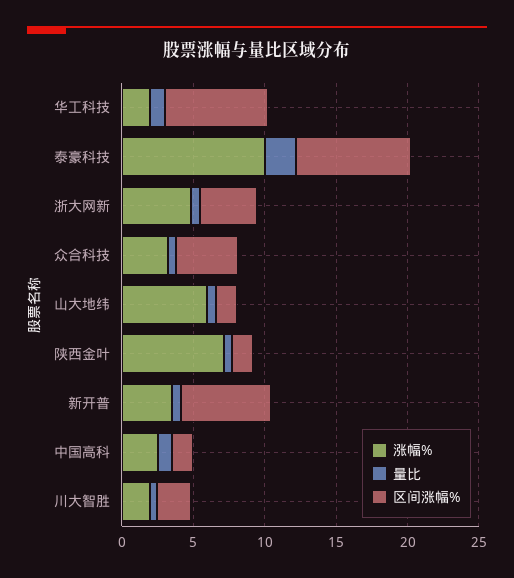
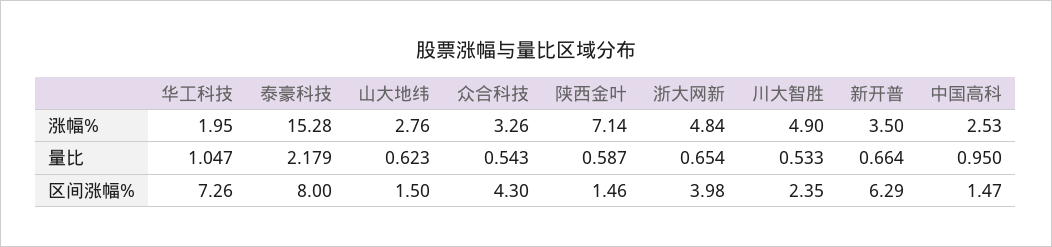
涨幅%, 泰豪科技: 10 -> 15.28
涨幅%, 山大地纬: 6 -> 2.76
涨幅%, 川大智胜: 2 -> 4.9

